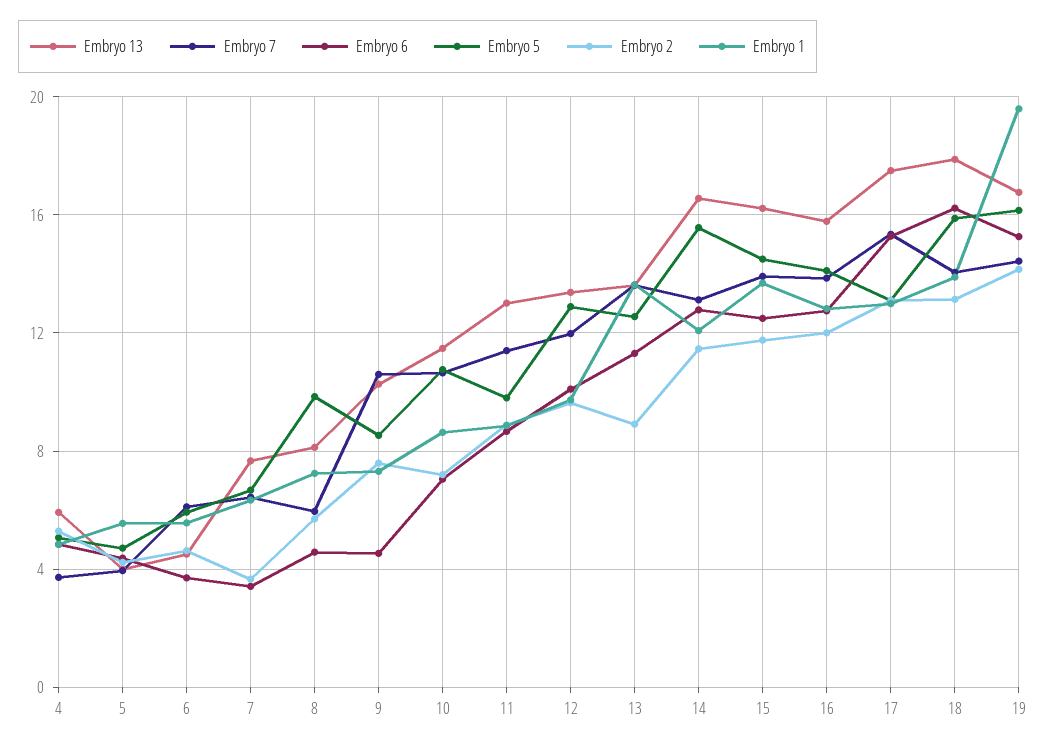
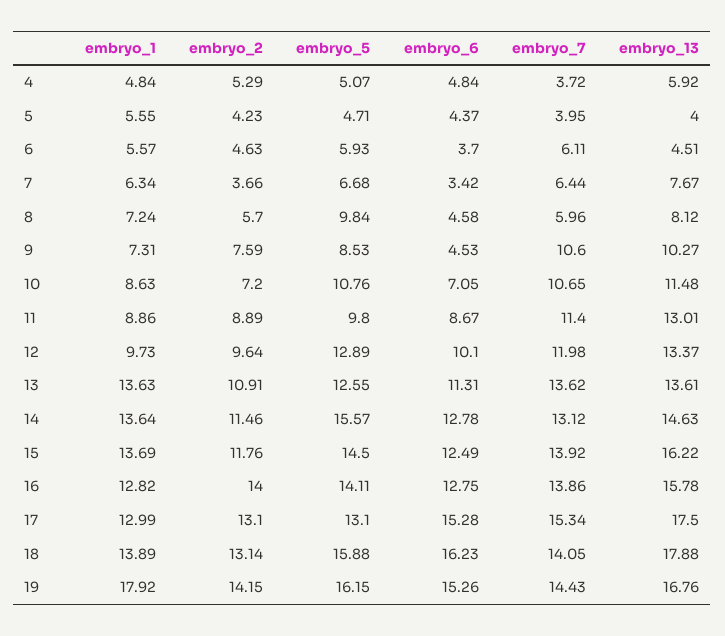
Embryo 2, 13: 9 -> 10.91
Embryo 13, 14: 16.5 -> 14.63
Embryo 1, 14: 12 -> 13.64
Embryo 2, 16: 12 -> 14
Embryo 1, 19: 19.5 -> 17.92

